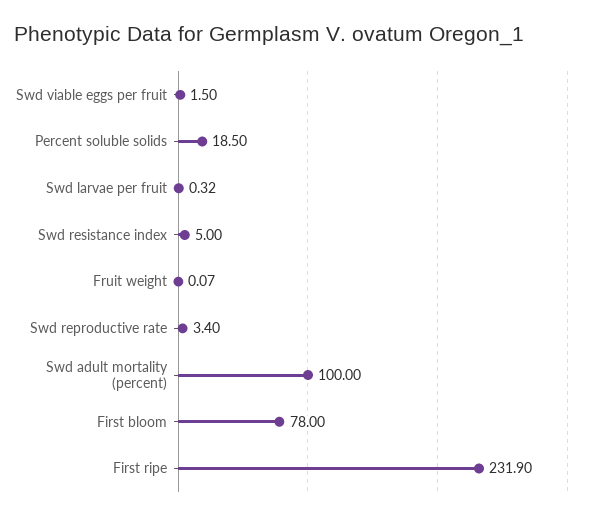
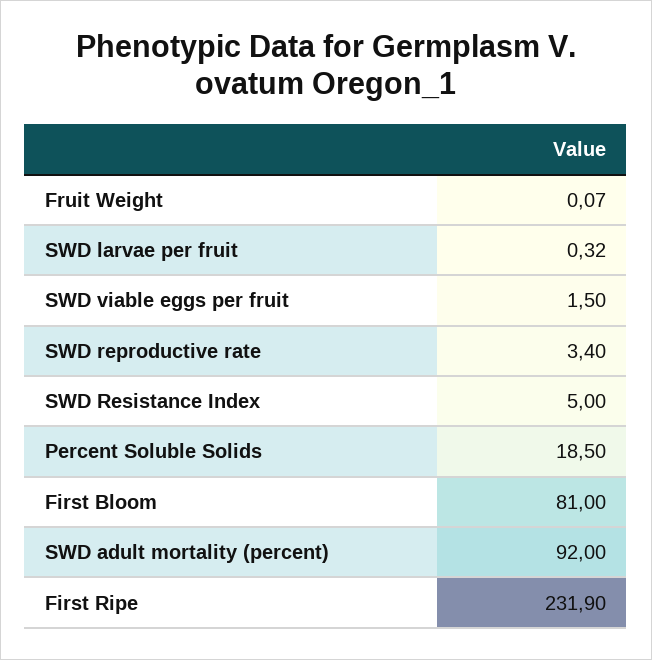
Swd adult mortality (percent): 100 -> 92
First bloom: 78 -> 81

